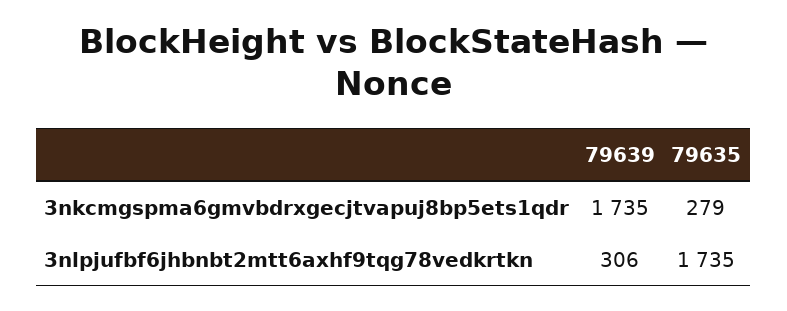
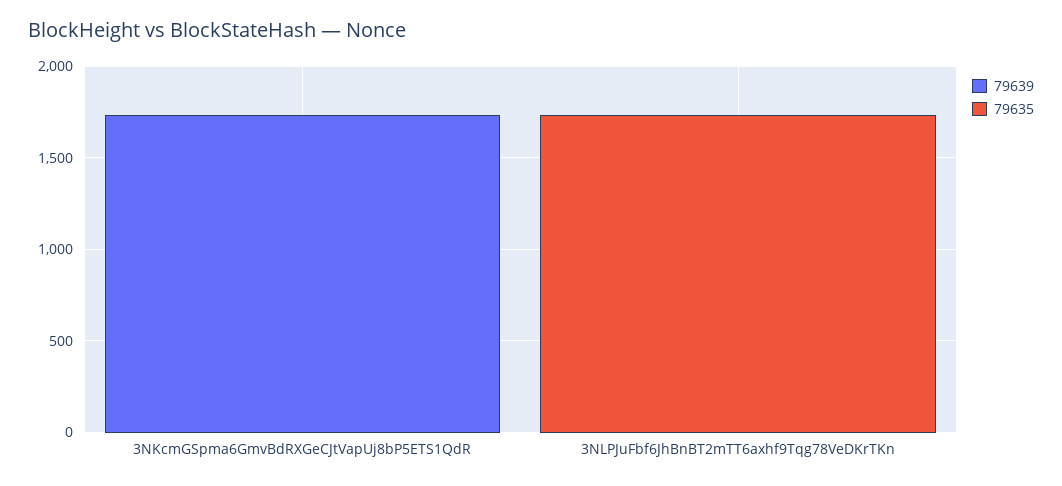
79635, 3nkcmgspma6gmvbdrxgecjtvapuj8bp5ets1qdr: 279 -> 0
79639, 3nlpjufbf6jhbnbt2mtt6axhf9tqg78vedkrtkn: 306 -> 0

